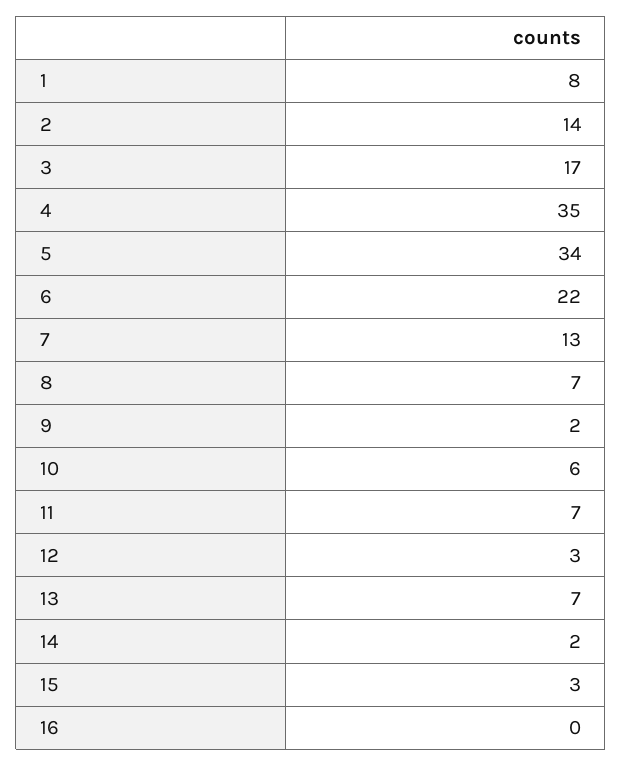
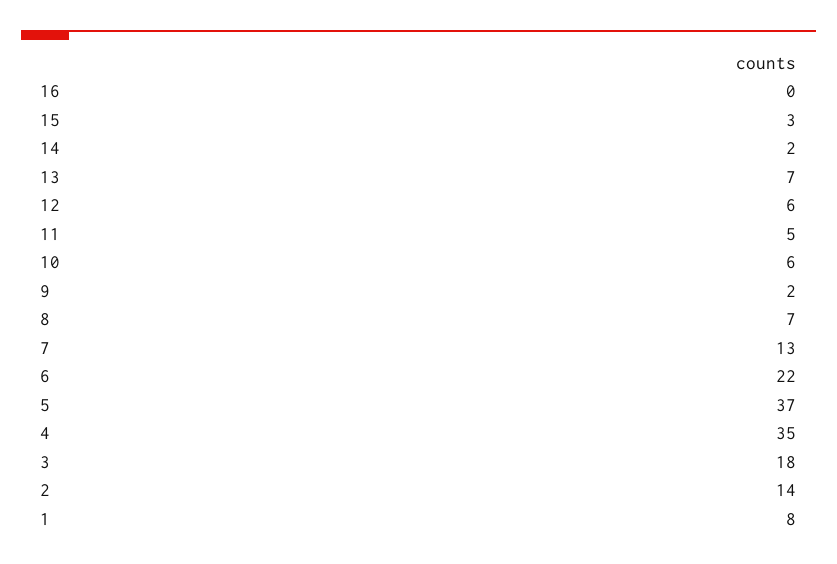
3: 17 -> 18
5: 34 -> 37
11: 7 -> 5
12: 3 -> 6

